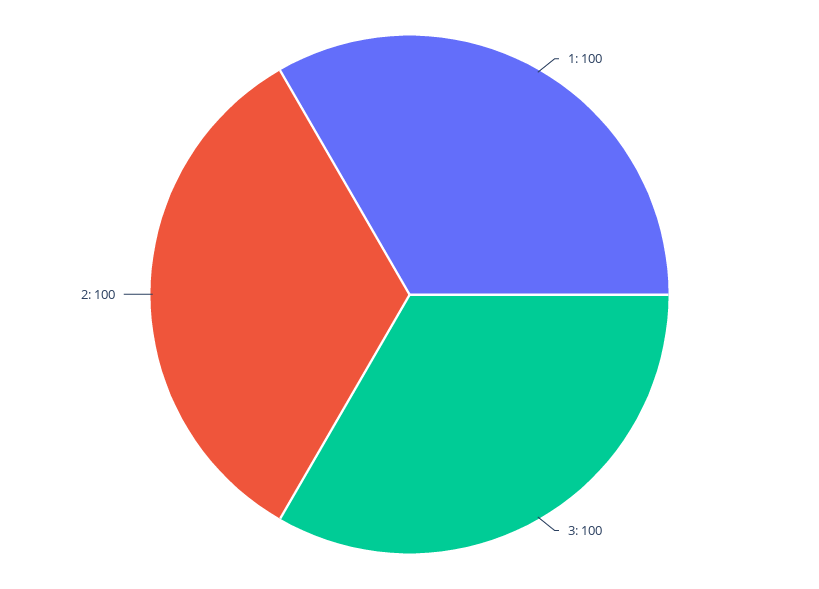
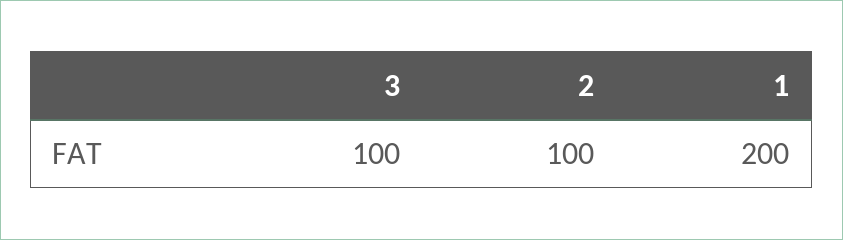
1: 100 -> 200

